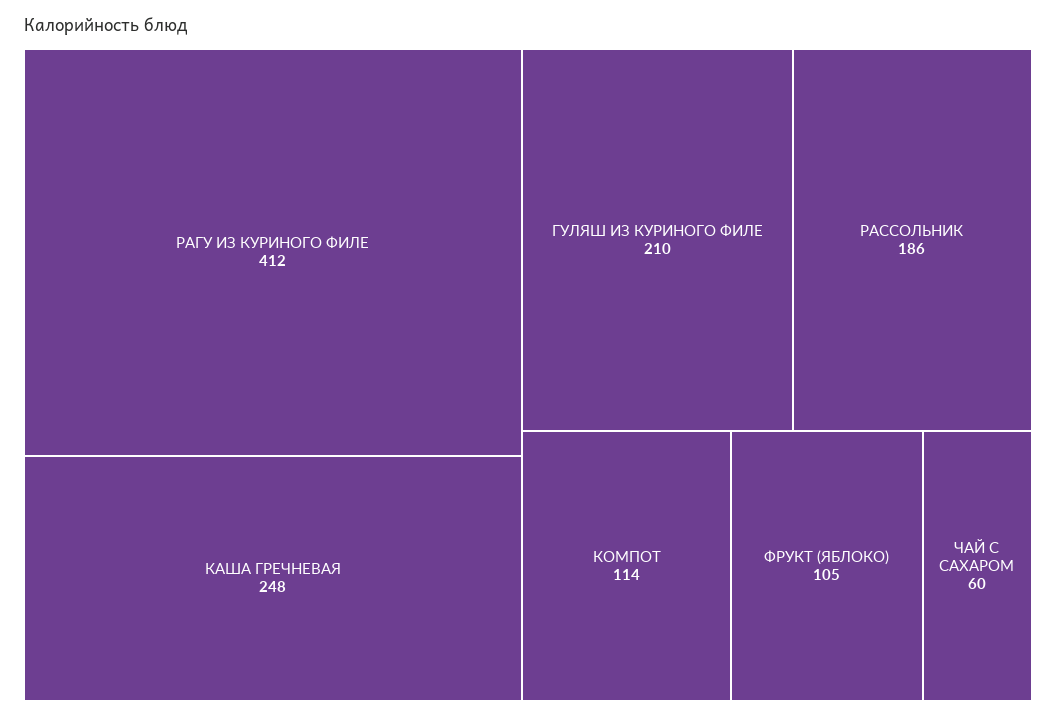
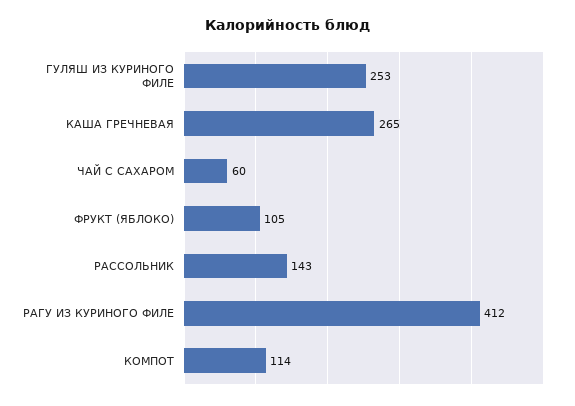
КАША ГРЕЧНЕВАЯ: 248 -> 265
ГУЛЯШ ИЗ КУРИНОГО ФИЛЕ: 210 -> 253
РАССОЛЬНИК: 186 -> 143

